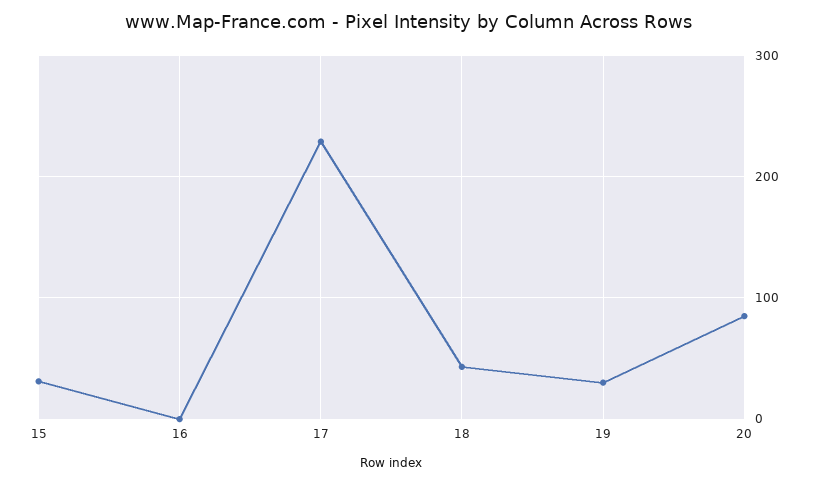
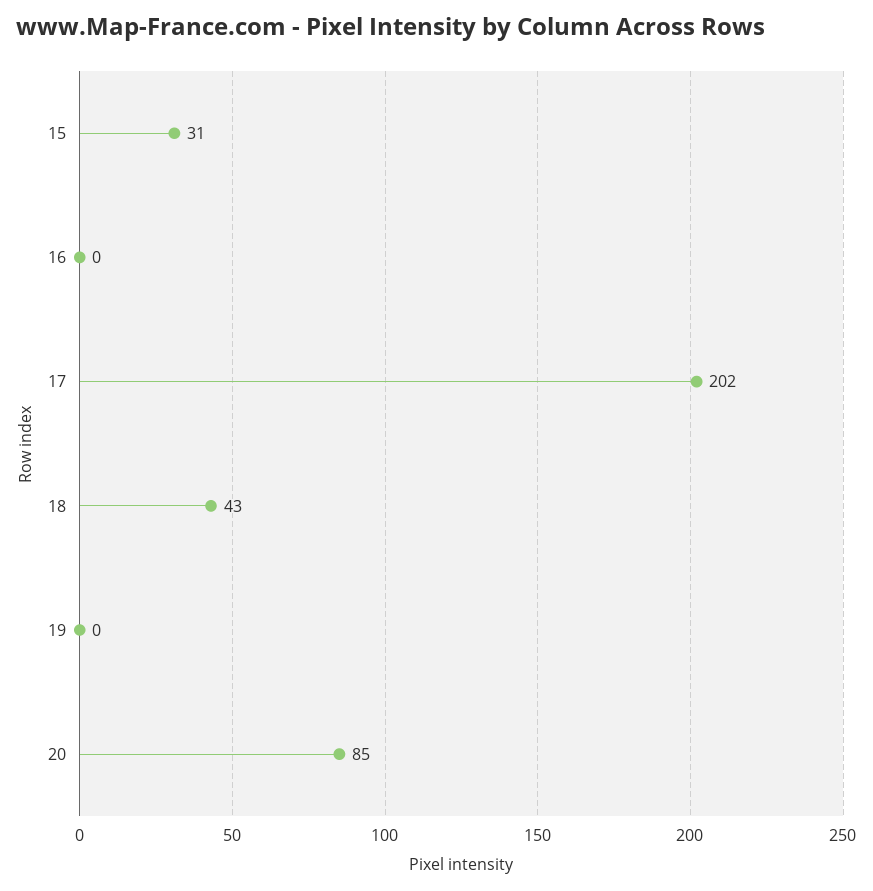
17: 230 -> 202
19: 30 -> 0

